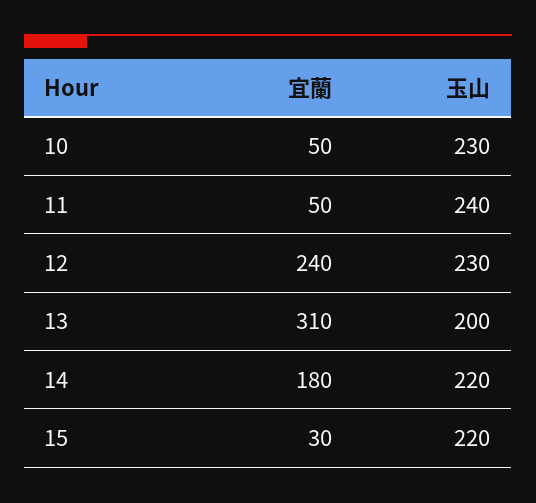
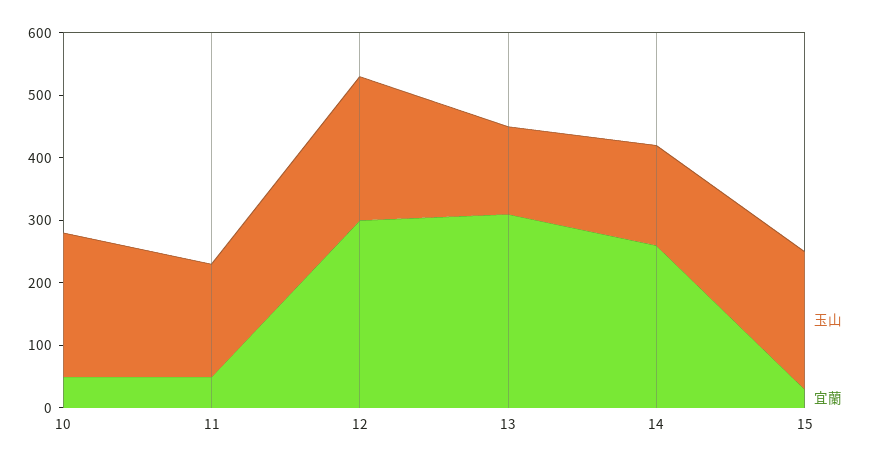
玉山, 11: 240 -> 180
宜蘭, 12: 240 -> 300
玉山, 13: 200 -> 140
宜蘭, 14: 180 -> 260
玉山, 14: 220 -> 160

